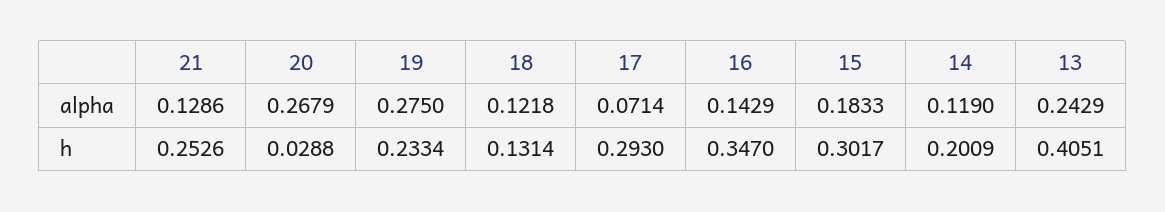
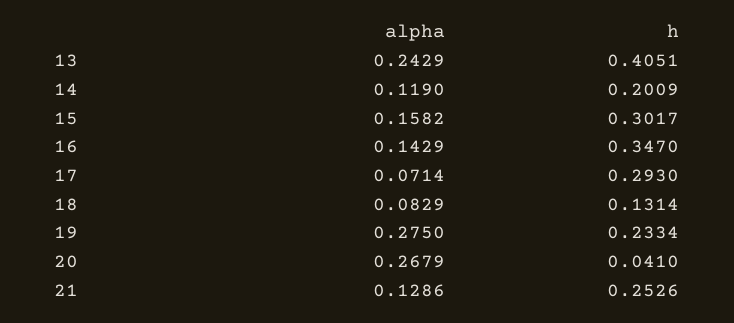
18, alpha: 0.1218 -> 0.0829
15, alpha: 0.1833 -> 0.1582
20, h: 0.0288 -> 0.041

